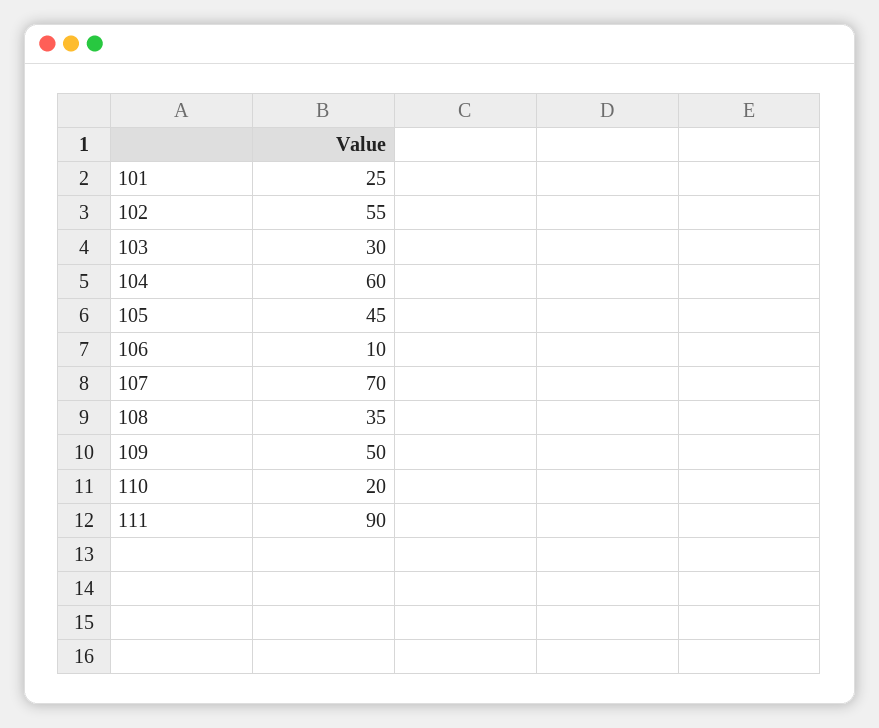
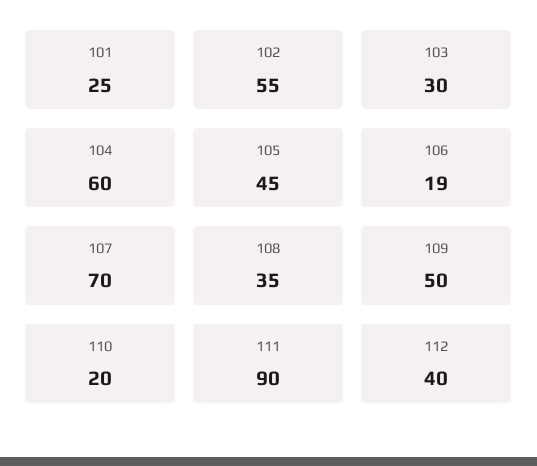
106: 10 -> 19
112: none -> 40

